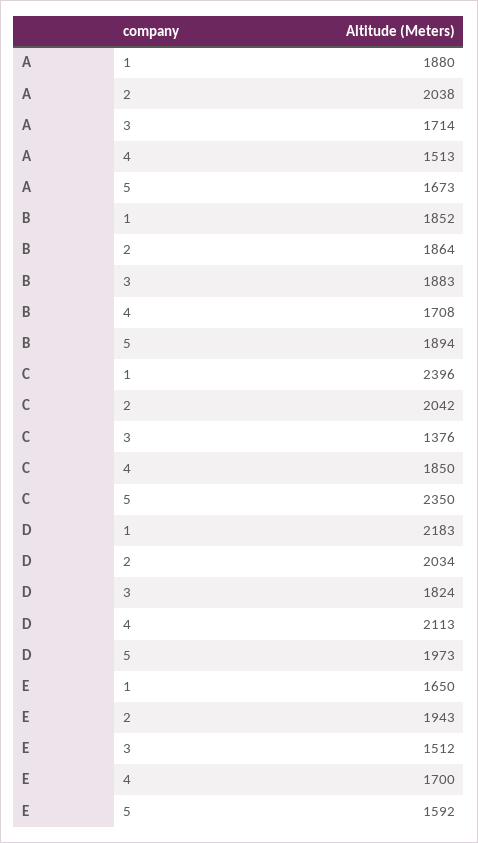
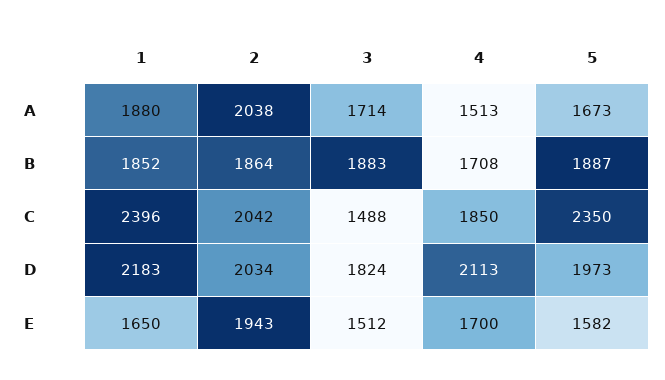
B, 5: 1894 -> 1887
C, 3: 1376 -> 1488
E, 5: 1592 -> 1582

